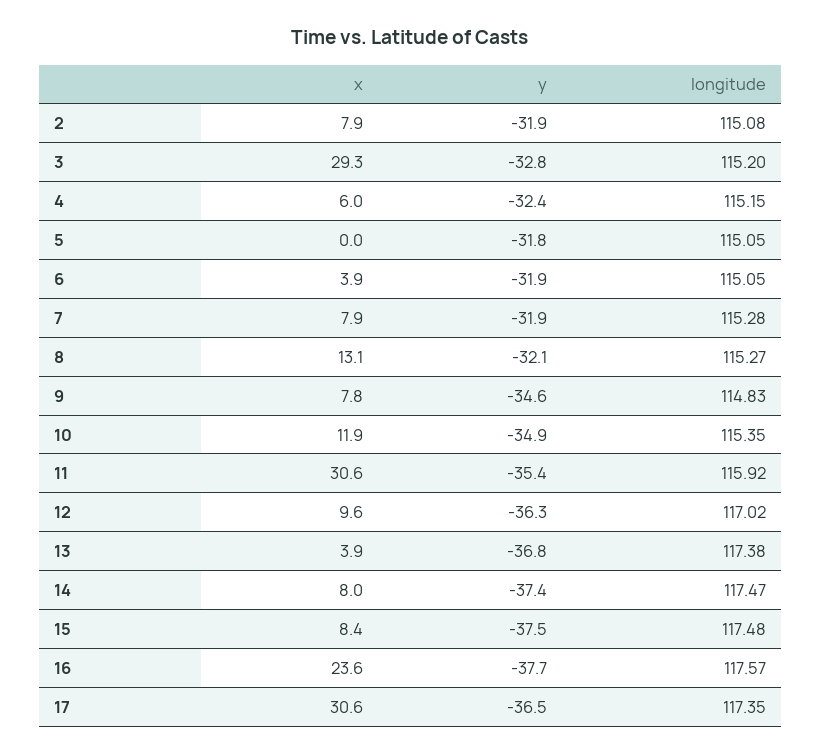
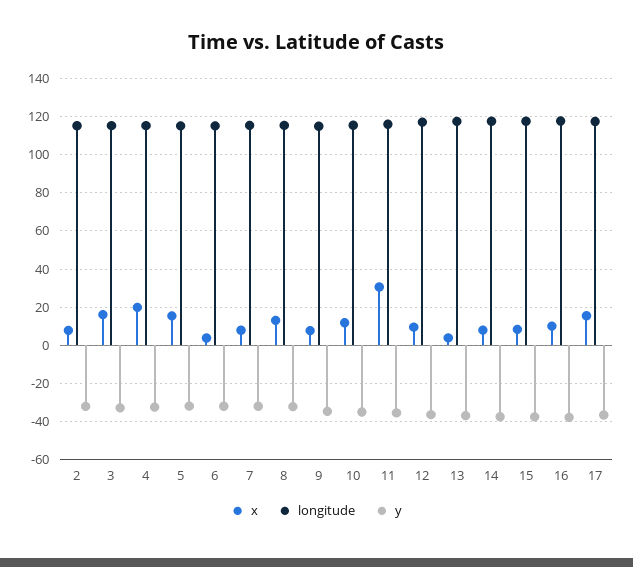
x, 3: 29.3 -> 15
x, 4: 6 -> 20
x, 5: 0 -> 15
x, 16: 23.6 -> 10
x, 17: 30.6 -> 15

